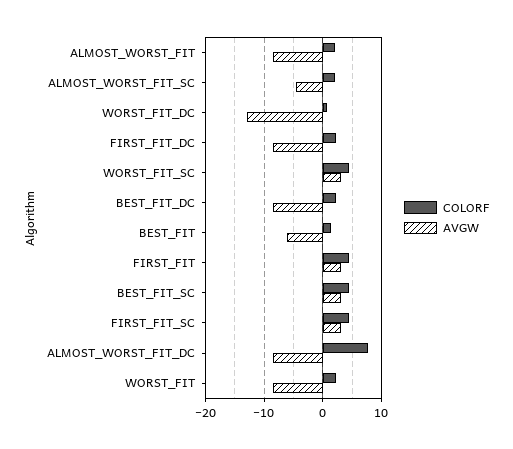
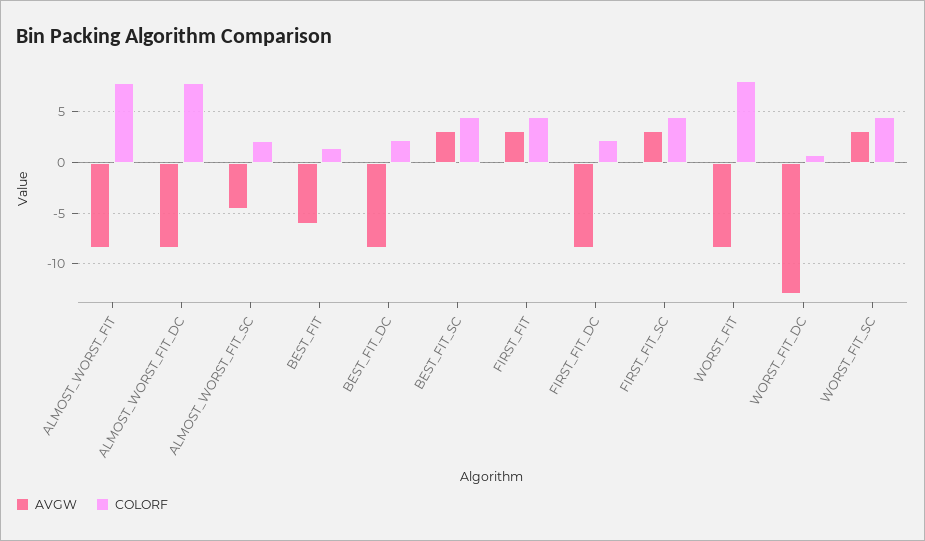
COLORF, ALMOST_WORST_FIT: 2 -> 8
COLORF, WORST_FIT: 2 -> 8

